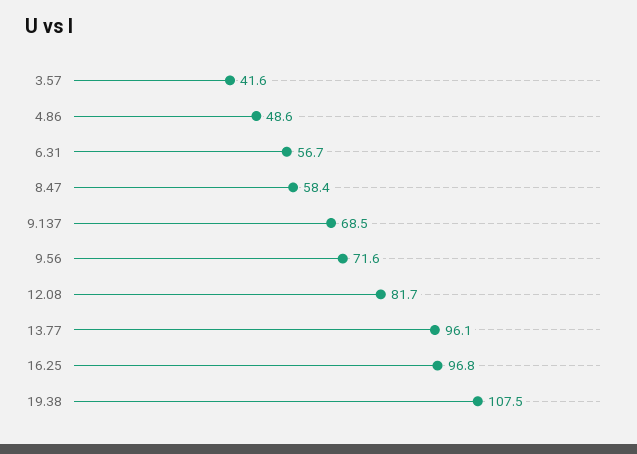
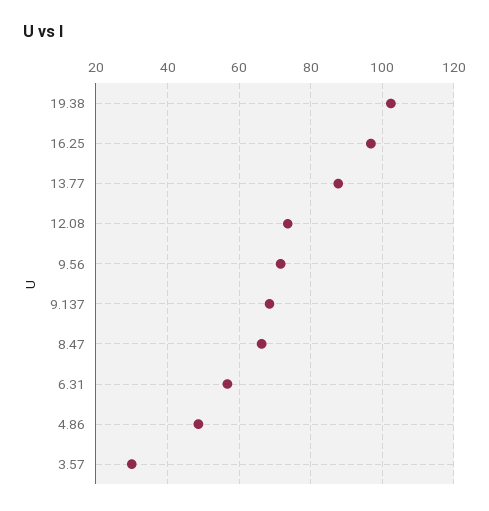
3.57: 41.6 -> 30
8.47: 58.4 -> 66
12.08: 81.7 -> 74
13.77: 96.1 -> 88
19.38: 107.5 -> 102

